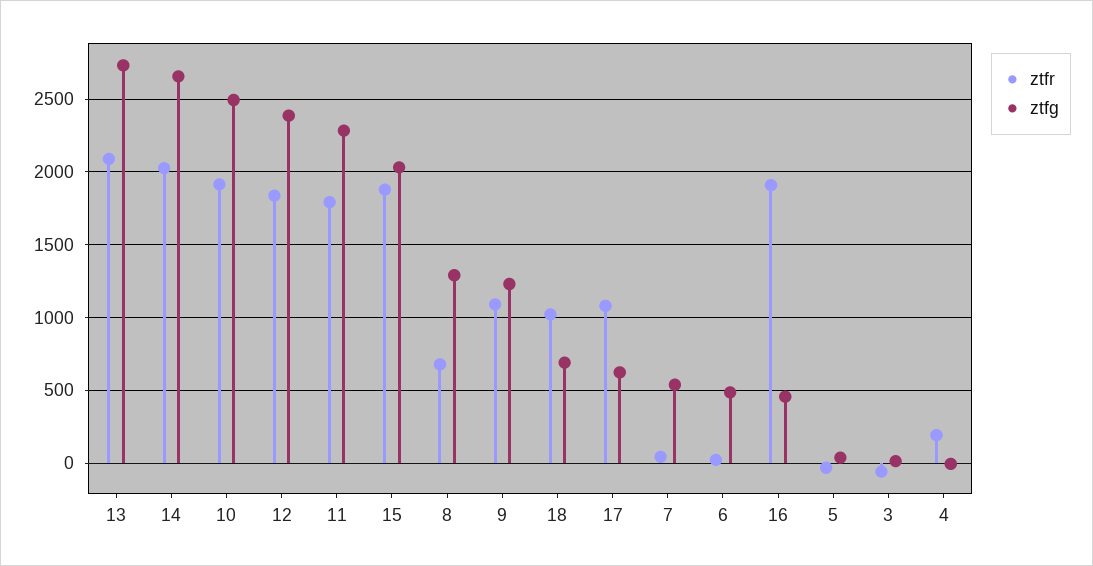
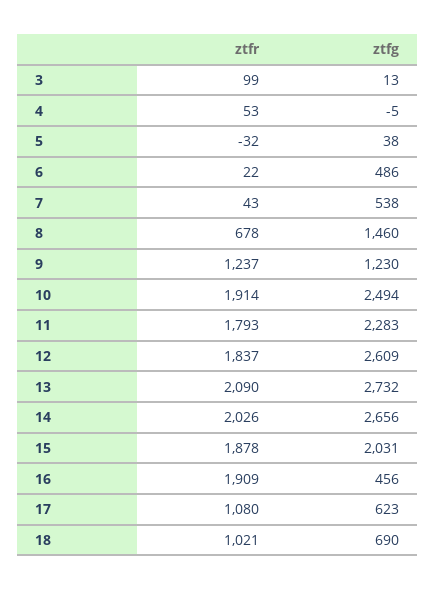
ztfg, 12: 2400 -> 2609
ztfg, 8: 1300 -> 1460
ztfr, 9: 1100 -> 1237
ztfr, 3: -50 -> 99
ztfr, 4: 200 -> 53

